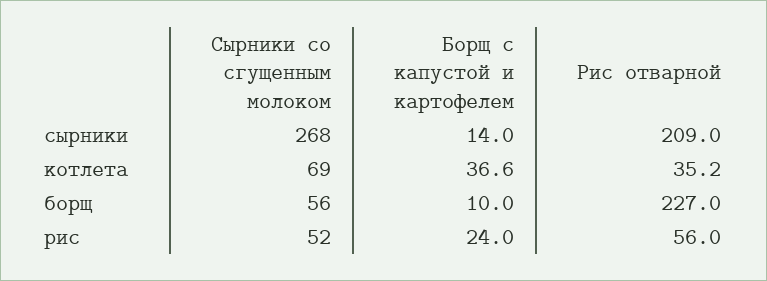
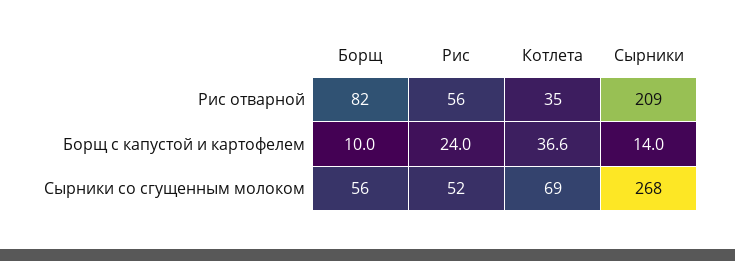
Рис отварной, борщ: 227 -> 82

